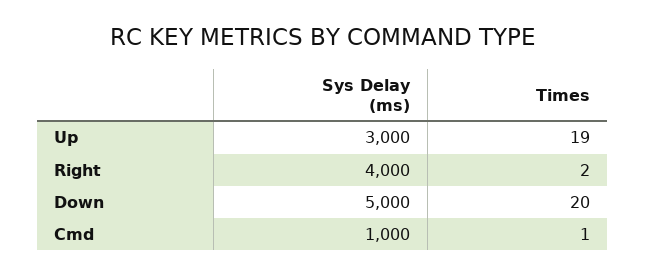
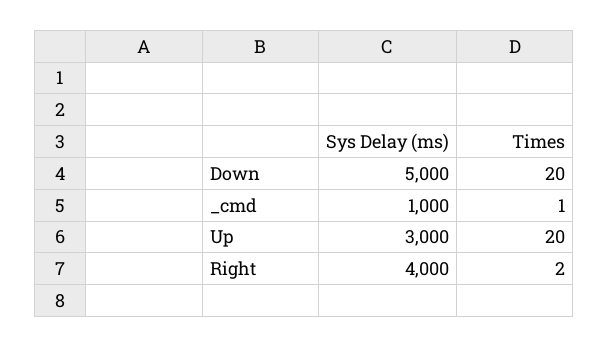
Times, Up: 19 -> 20

